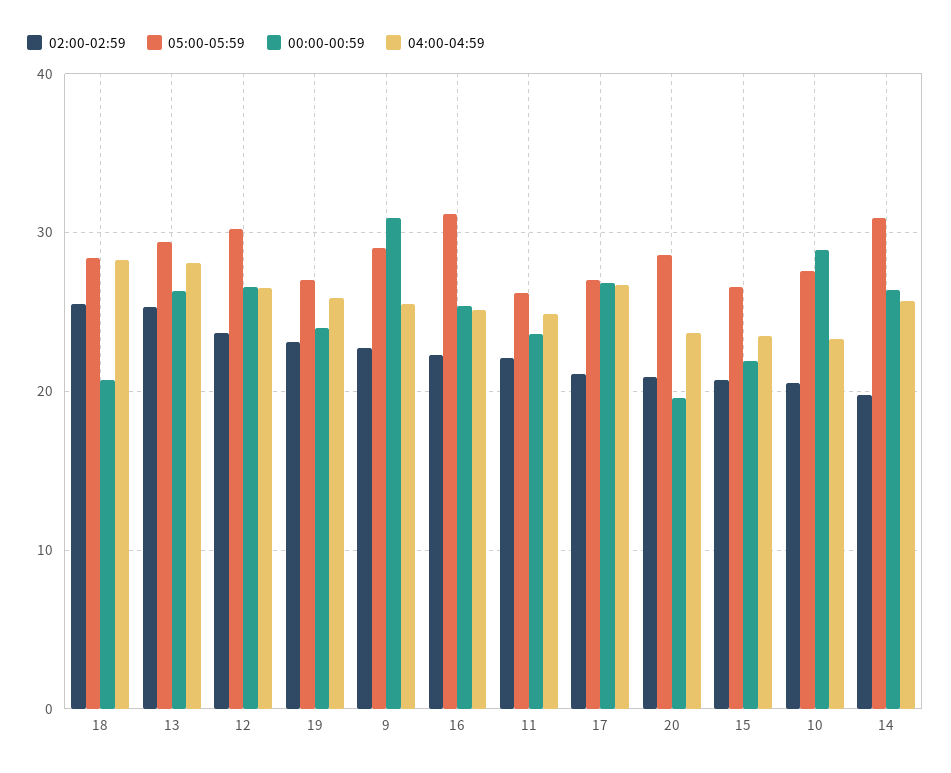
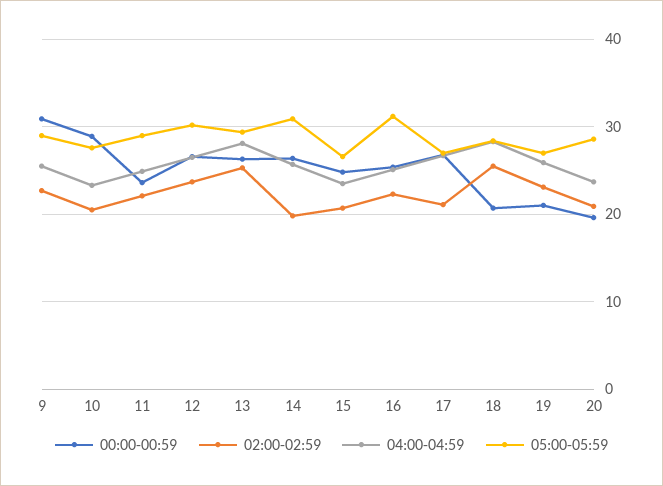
00:00-00:59, 19: 24 -> 21
05:00-05:59, 11: 26 -> 29
00:00-00:59, 15: 22 -> 25

